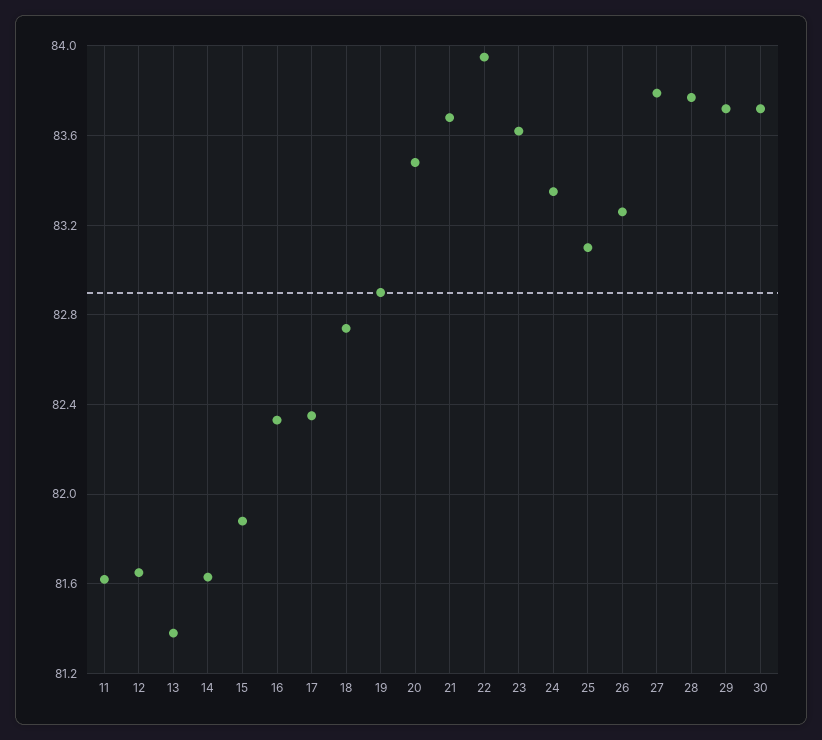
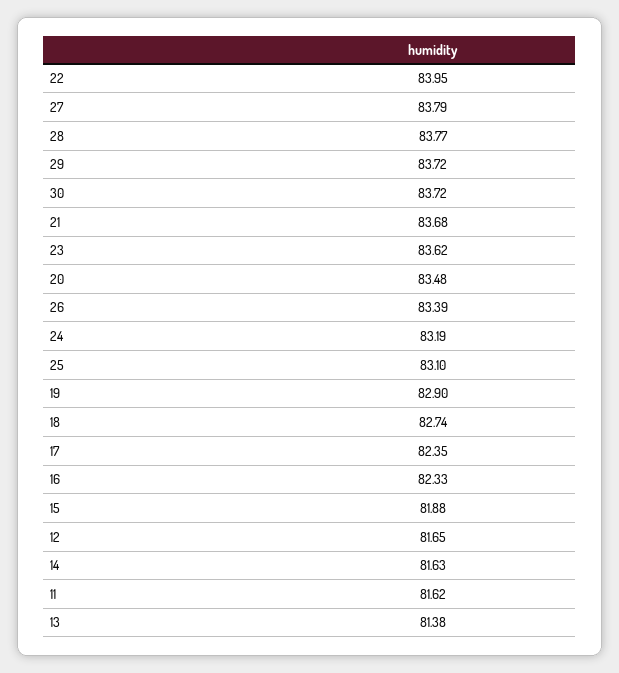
24: 83.35 -> 83.19
26: 83.25 -> 83.39

